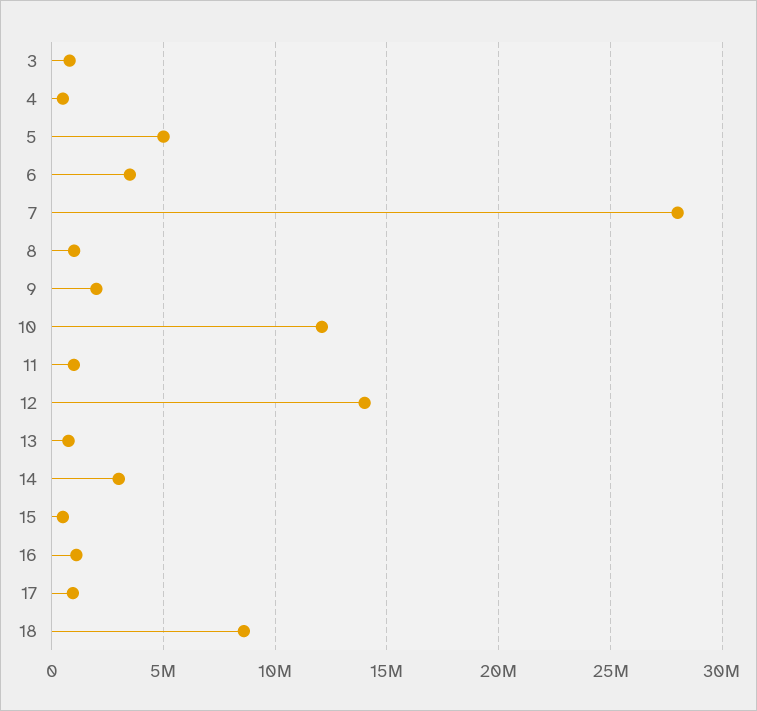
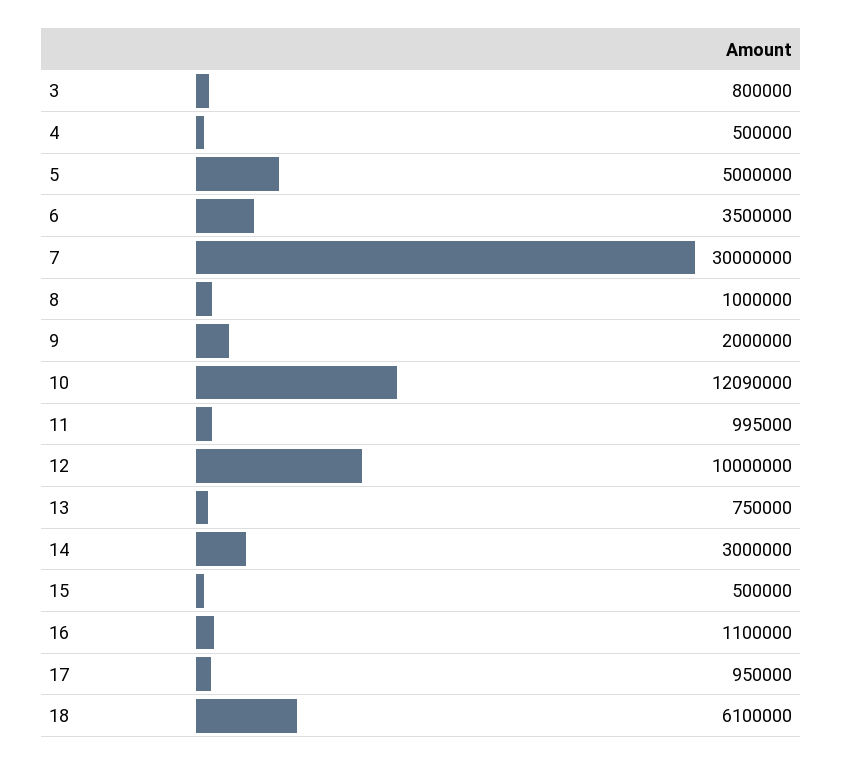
7: 28000000 -> 30000000
12: 14000000 -> 10000000
18: 8500000 -> 6100000

